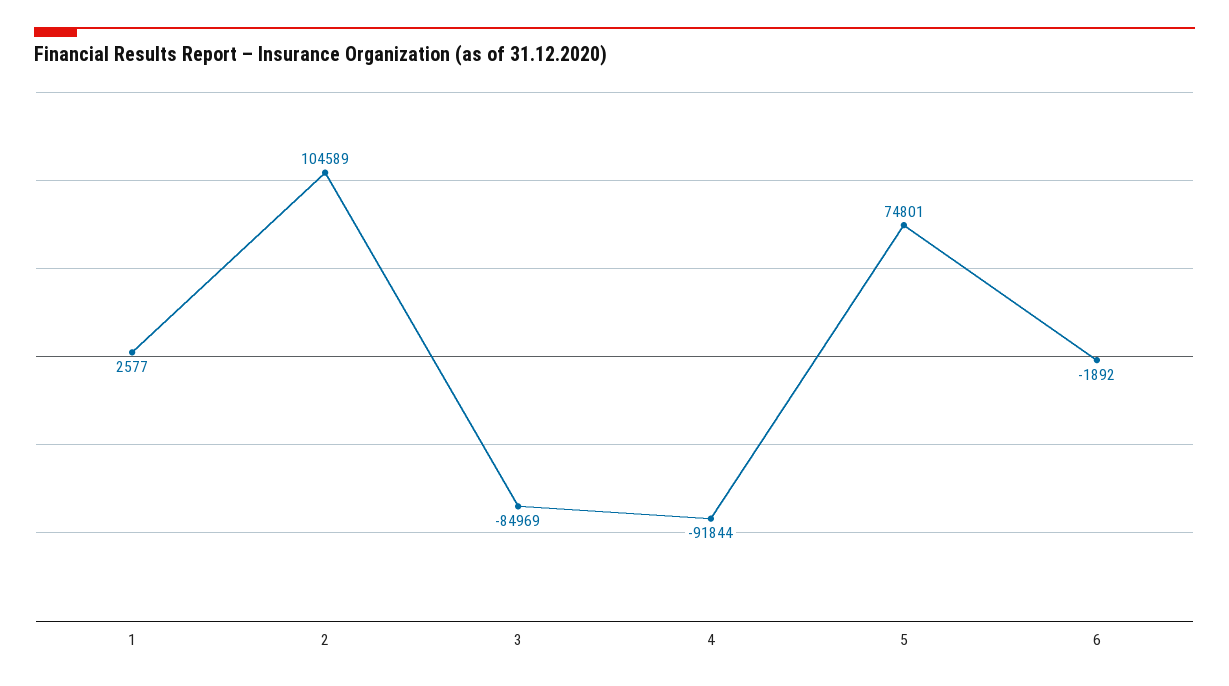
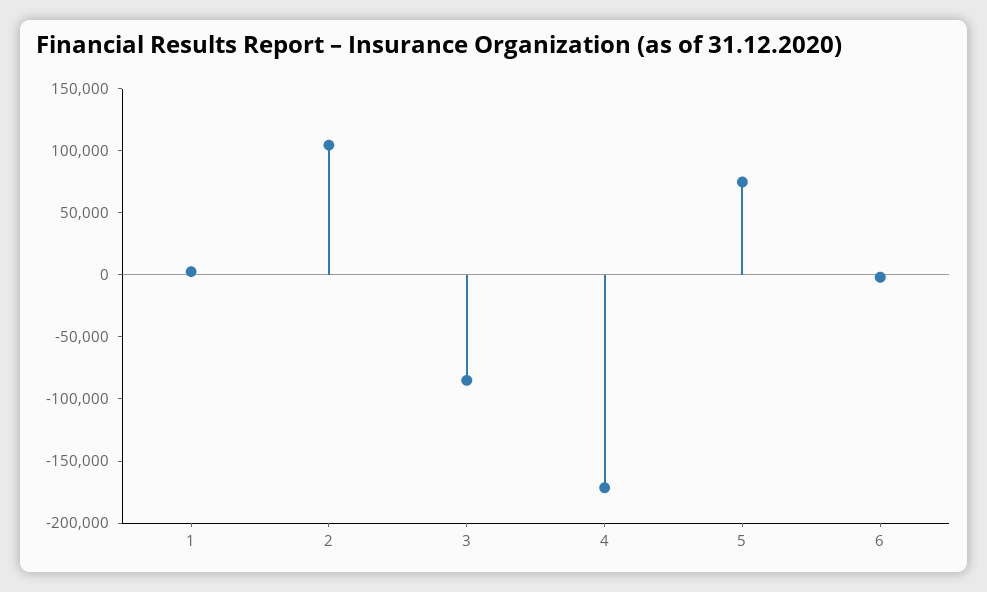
4: -91844 -> -170000

